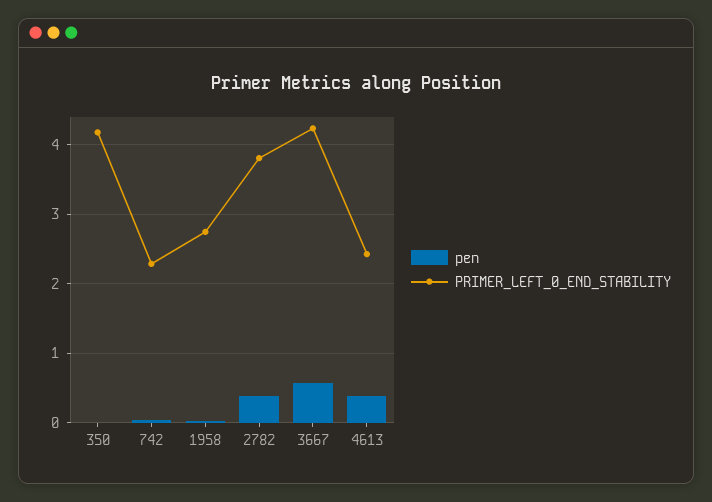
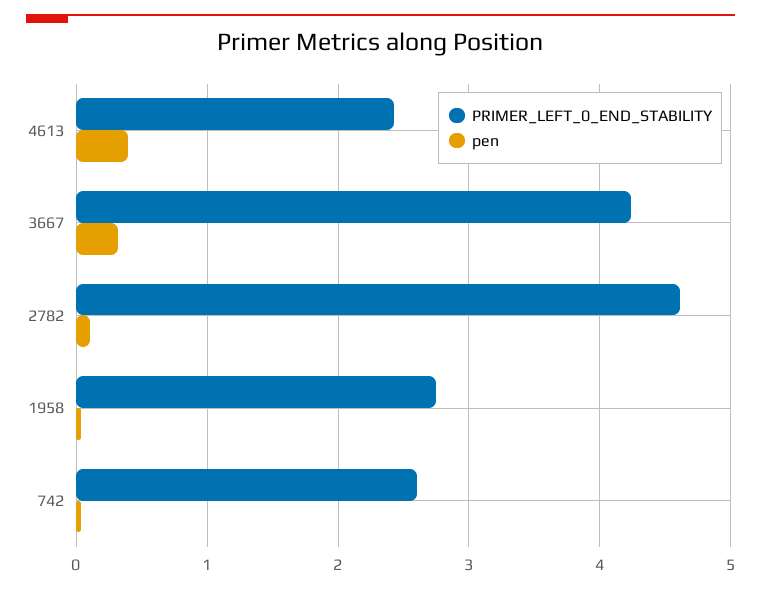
pen, 350: 0 -> none
PRIMER_LEFT_0_END_STABILITY, 350: 4.2 -> none
PRIMER_LEFT_0_END_STABILITY, 742: 2.3 -> 2.6
pen, 2782: 0.4 -> 0.1
PRIMER_LEFT_0_END_STABILITY, 2782: 3.8 -> 4.6
pen, 3667: 0.6 -> 0.3

